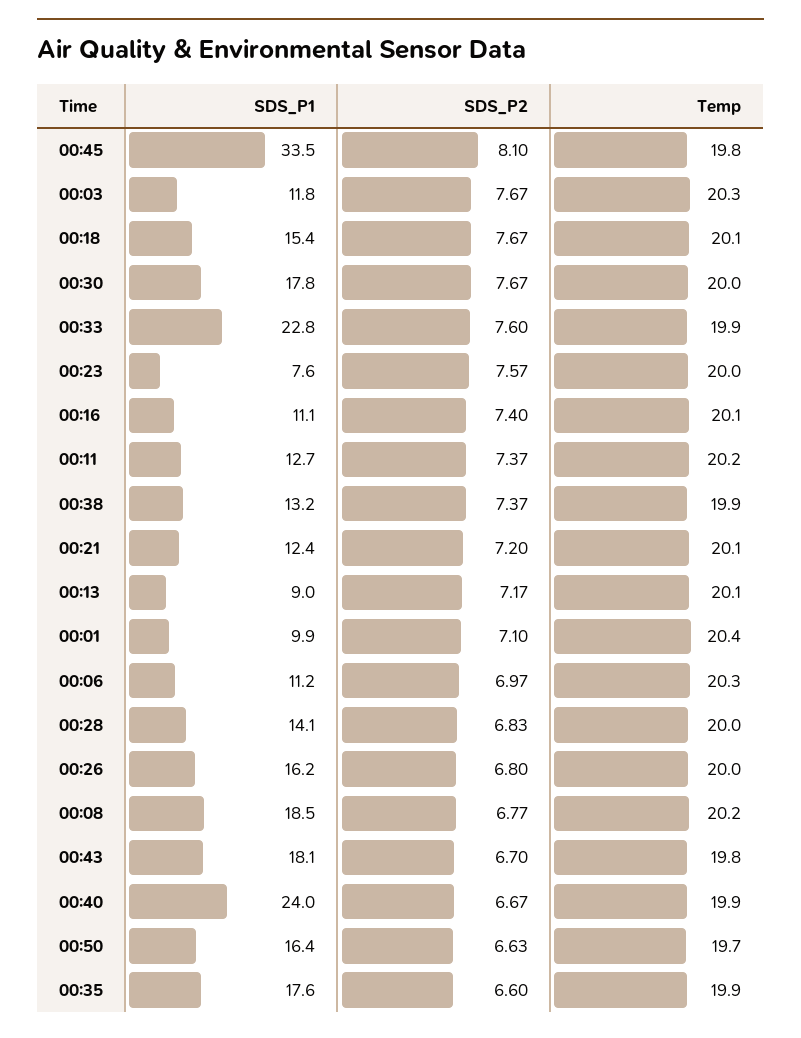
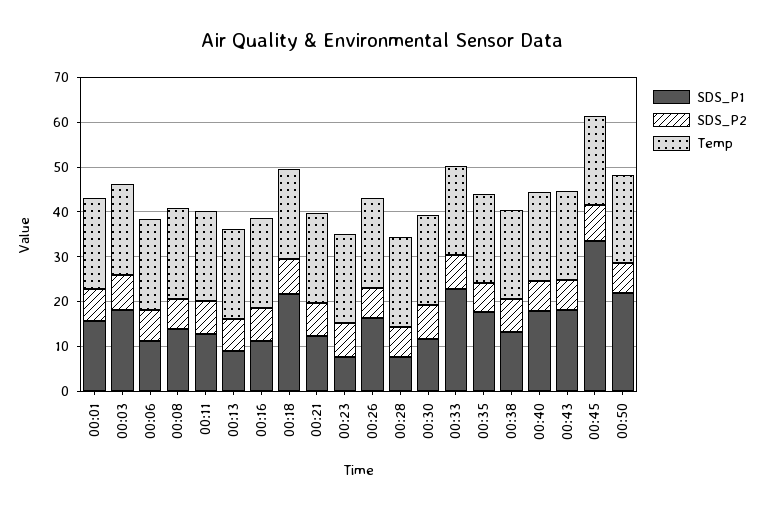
SDS_P1, 00:03: 11.8 -> 18
SDS_P1, 00:18: 15.4 -> 22
SDS_P1, 00:30: 17.8 -> 12
SDS_P1, 00:01: 9.9 -> 16
SDS_P1, 00:28: 14.1 -> 8
SDS_P1, 00:08: 18.5 -> 14
SDS_P1, 00:40: 24 -> 18
SDS_P1, 00:50: 16.4 -> 22

